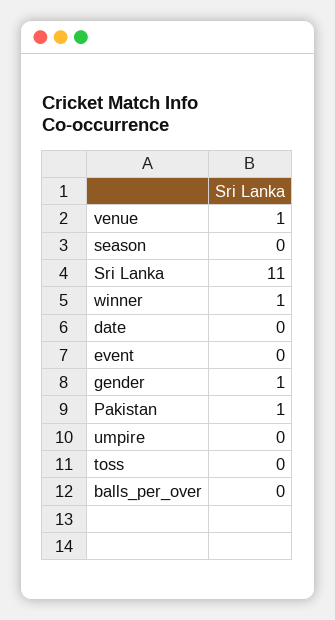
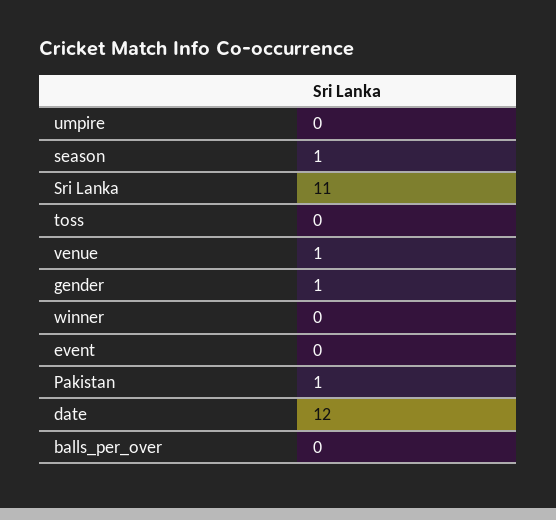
season: 0 -> 1
winner: 1 -> 0
date: 0 -> 12

